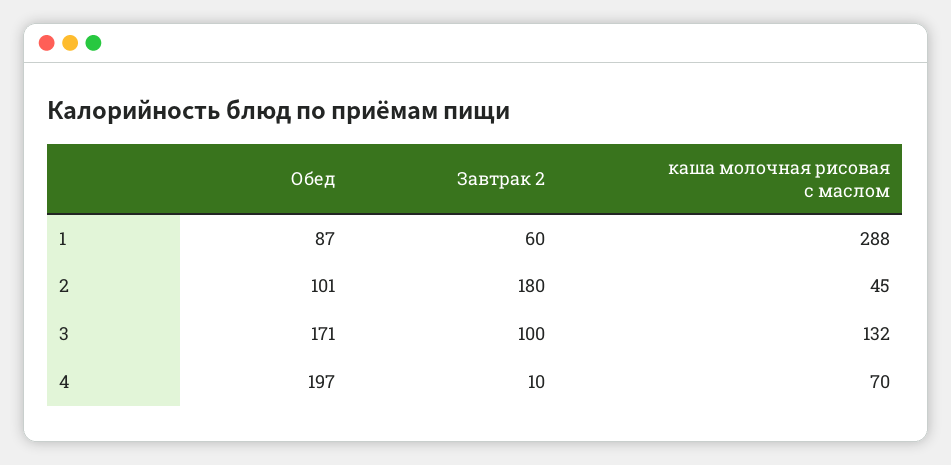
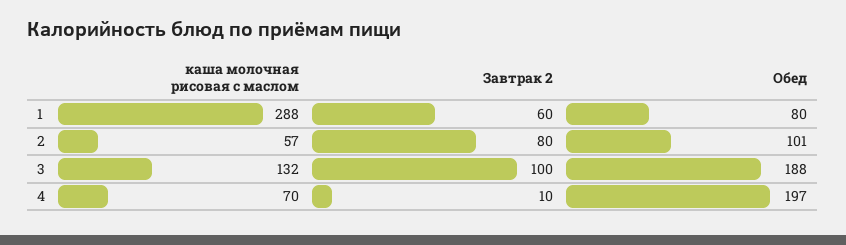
Обед, 1: 87 -> 80
Завтрак 2, 2: 180 -> 80
каша молочная рисовая с маслом, 2: 45 -> 57
Обед, 3: 171 -> 188

